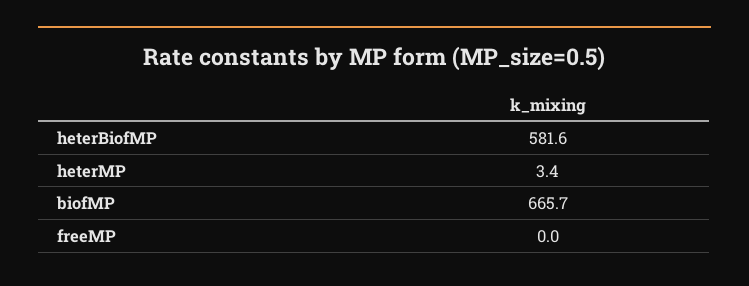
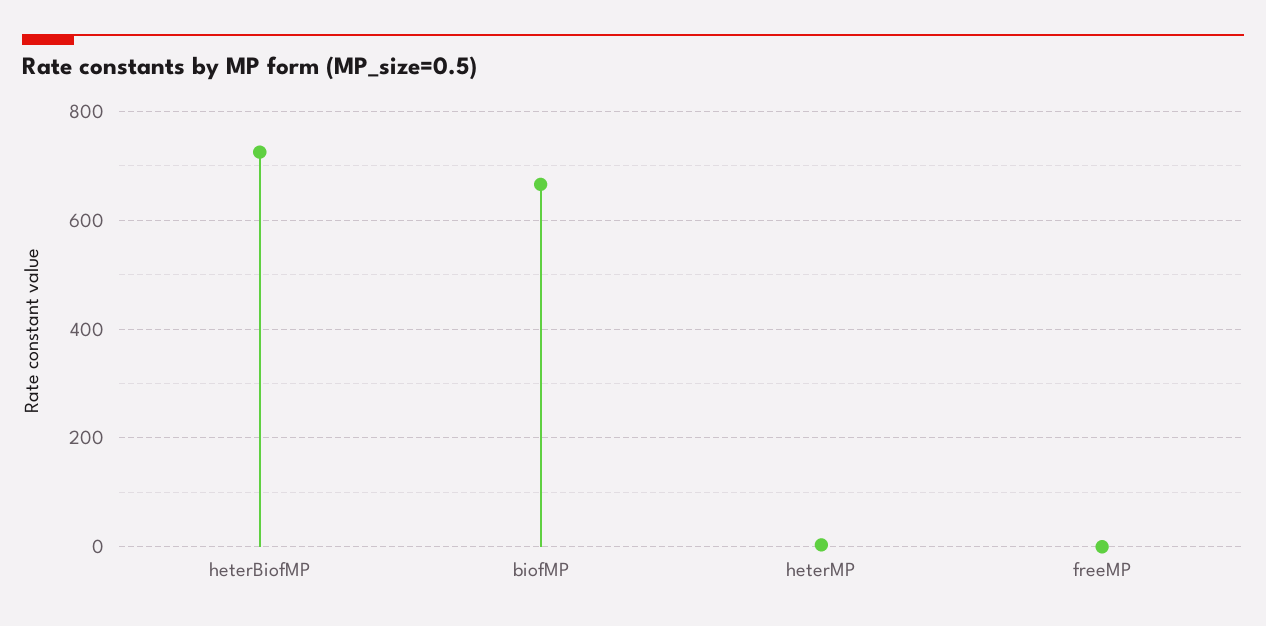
heterBiofMP: 581.6 -> 720

